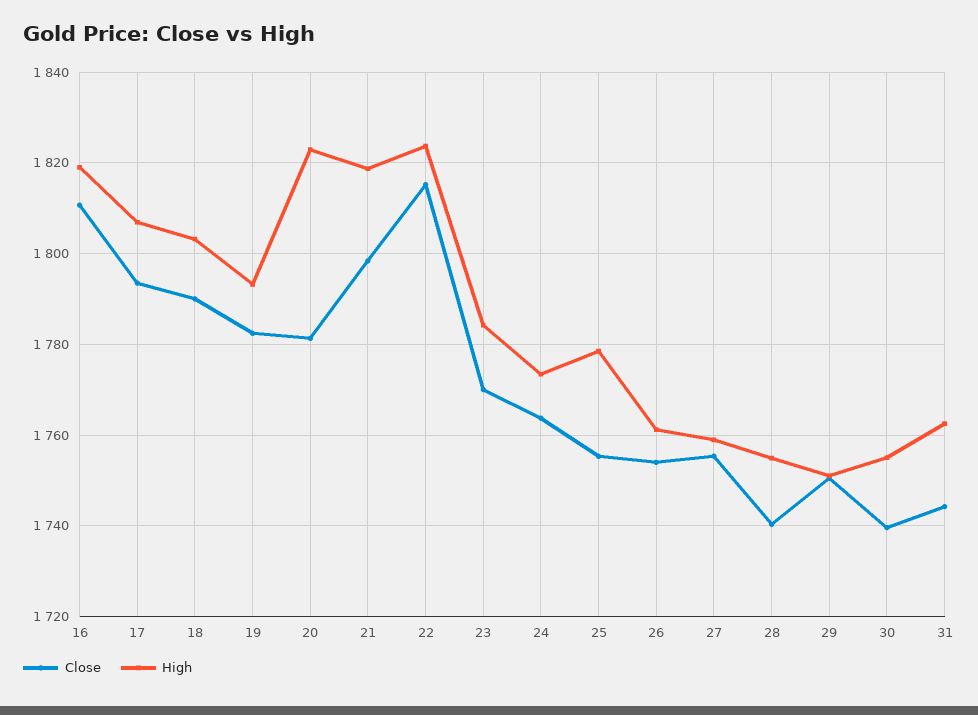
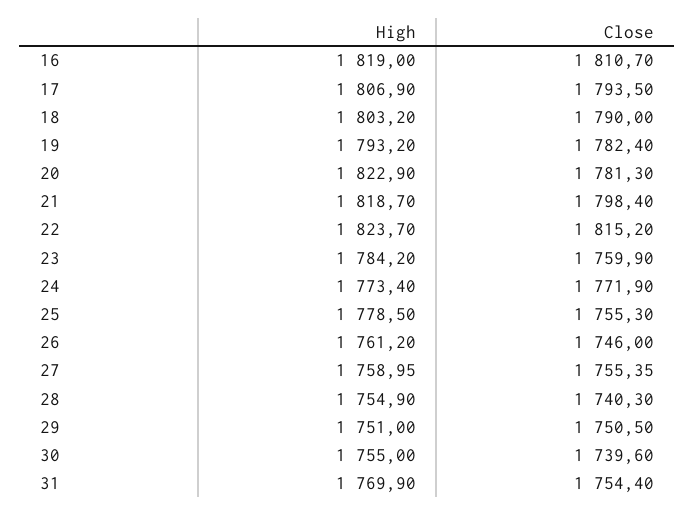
Close, 23: 1770 -> 1759.9
Close, 24: 1764 -> 1771.9
Close, 26: 1754 -> 1746
Close, 31: 1744 -> 1754.4
High, 31: 1762 -> 1769.9

